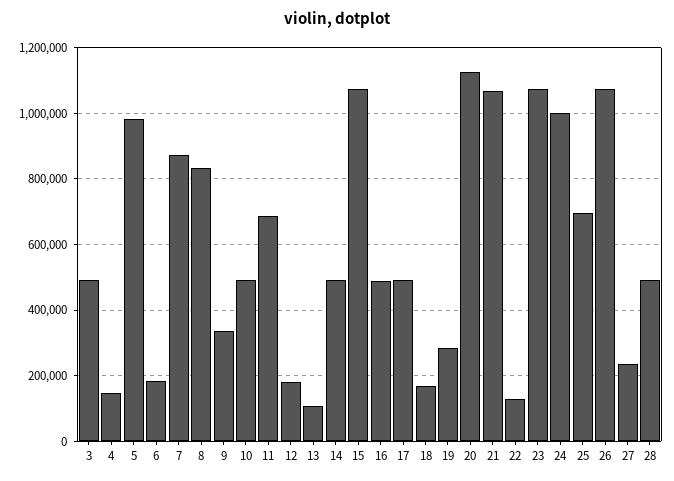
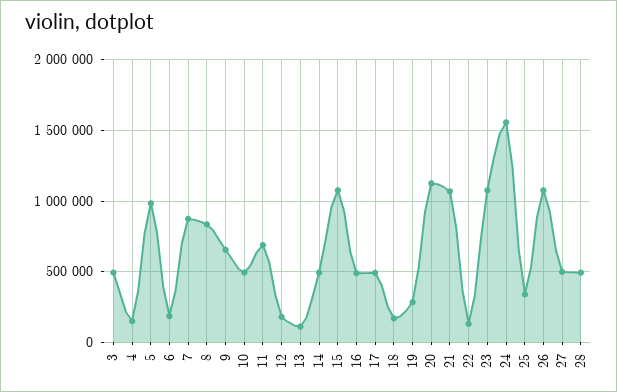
9: 340000 -> 650000
24: 1000000 -> 1550000
25: 700000 -> 350000
27: 240000 -> 500000

